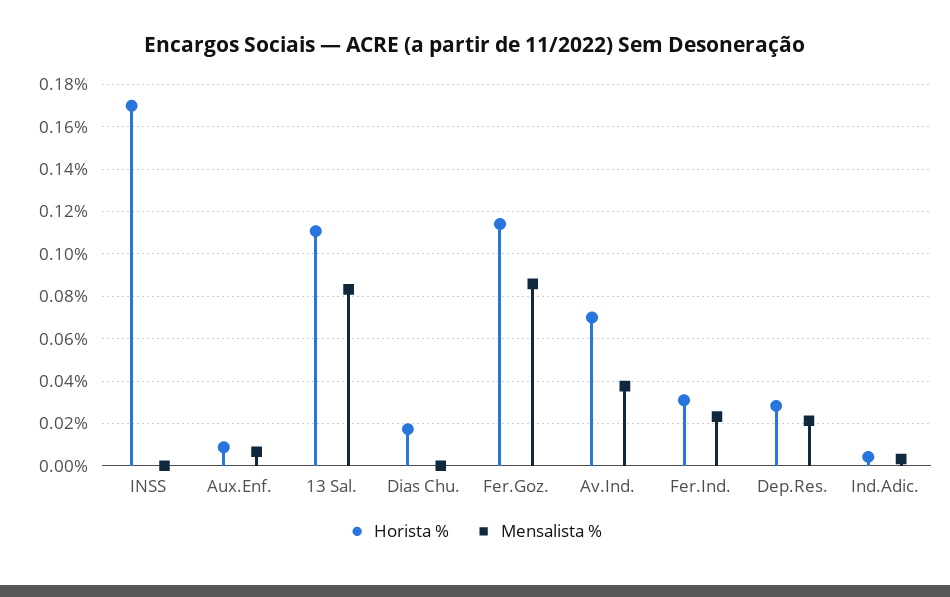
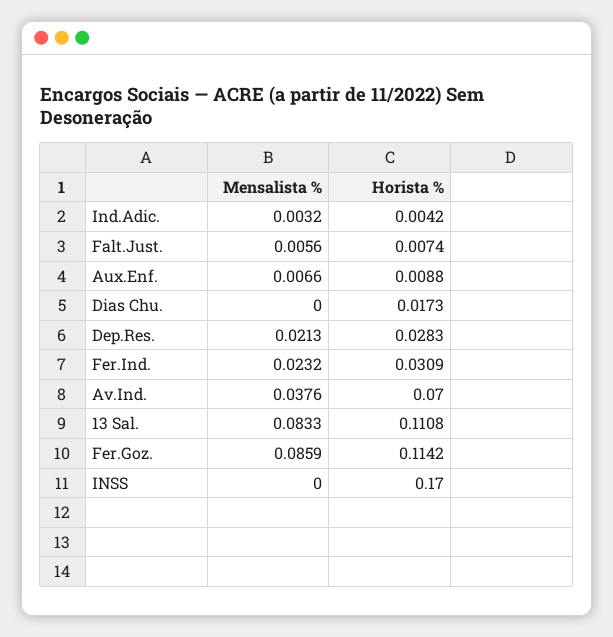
Mensalista %, Falt.Just.: none -> 0.0056
Horista %, Falt.Just.: none -> 0.0074

